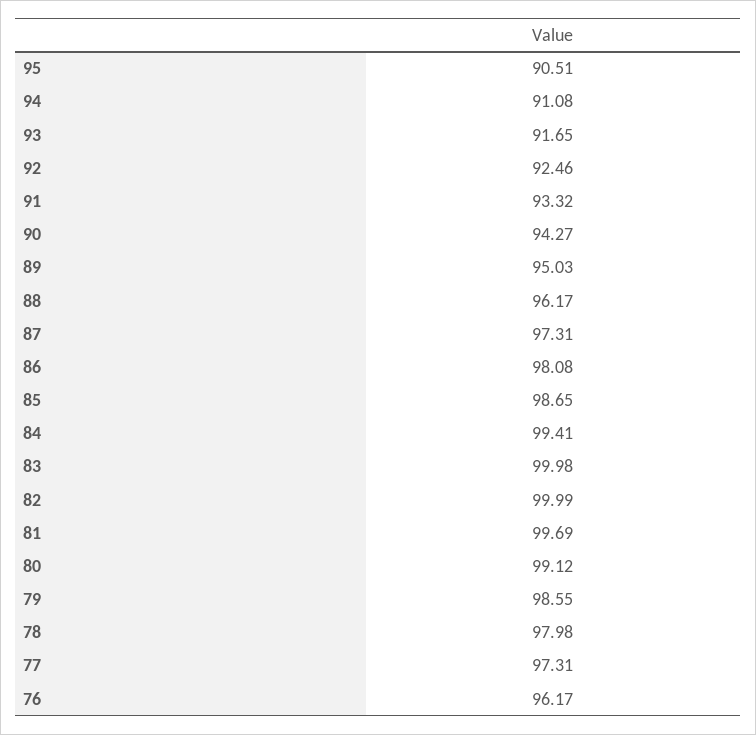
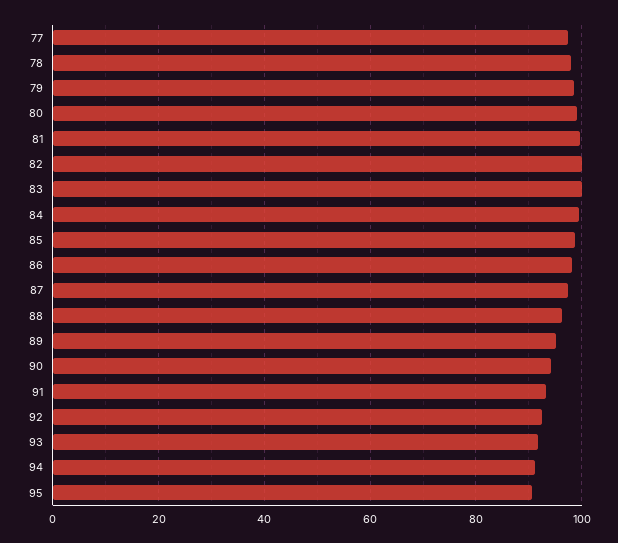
76: 96.17 -> none

